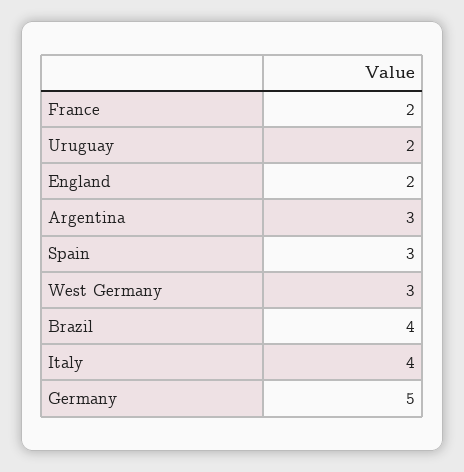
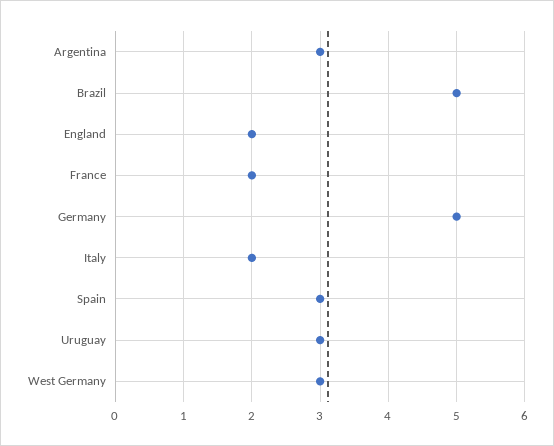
Uruguay: 2 -> 3
Brazil: 4 -> 5
Italy: 4 -> 2

